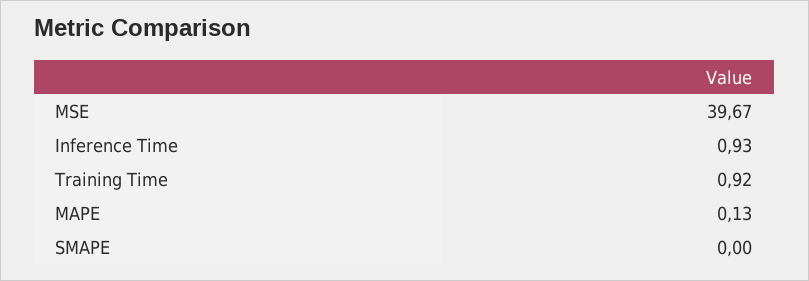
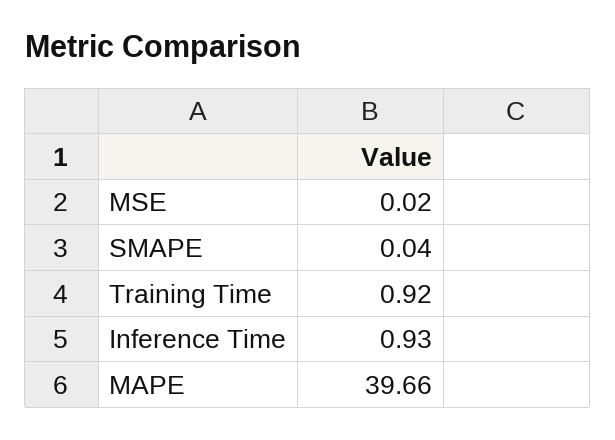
MSE: 39.67 -> 0.02
MAPE: 0.13 -> 39.66
SMAPE: 0 -> 0.04

